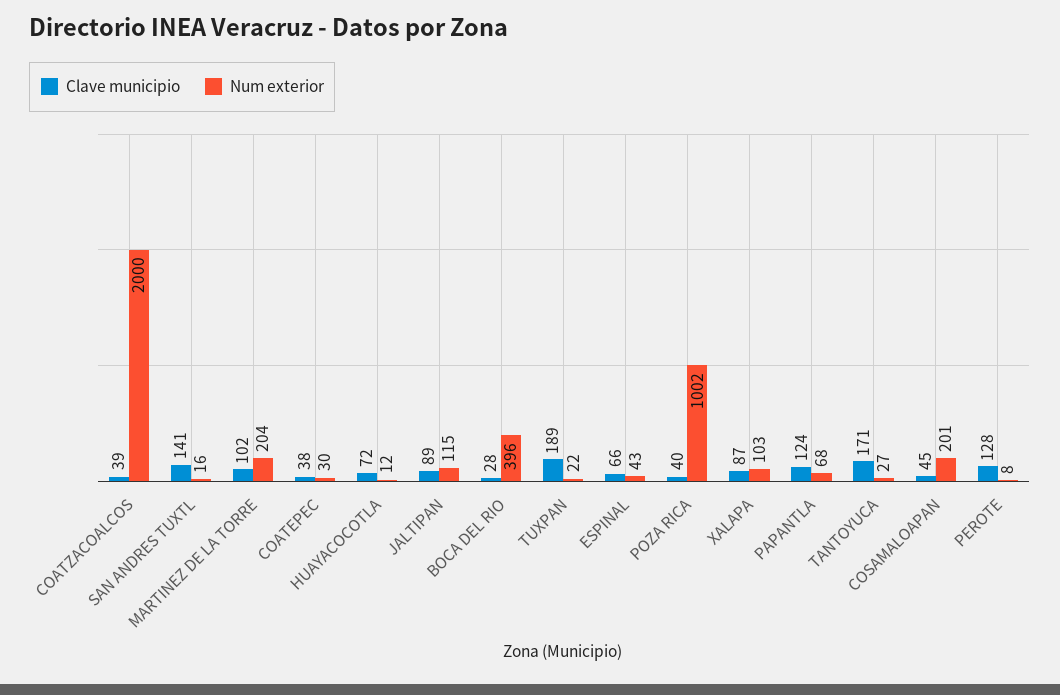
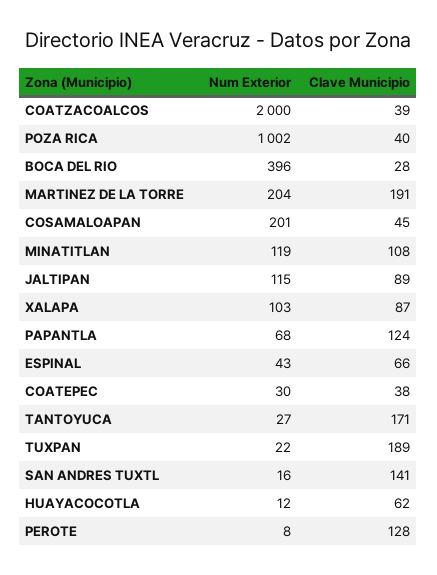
Clave municipio, MARTINEZ DE LA TORRE: 102 -> 191
Clave municipio, HUAYACOCOTLA: 72 -> 62
Num exterior, MINATITLAN: none -> 119
Clave municipio, MINATITLAN: none -> 108

